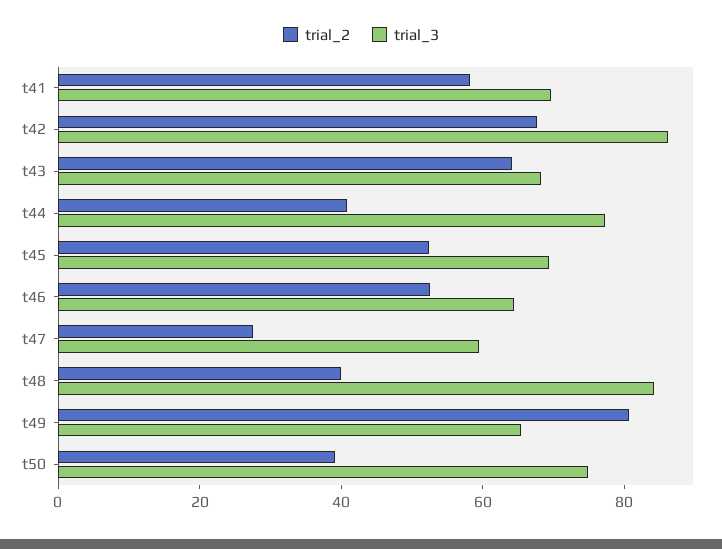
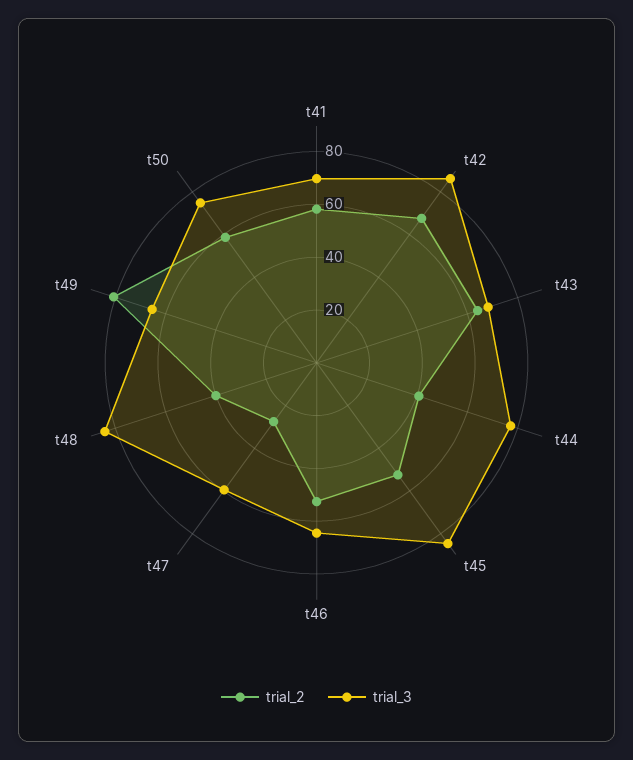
trial_3, t45: 70 -> 85
trial_2, t50: 40 -> 60

